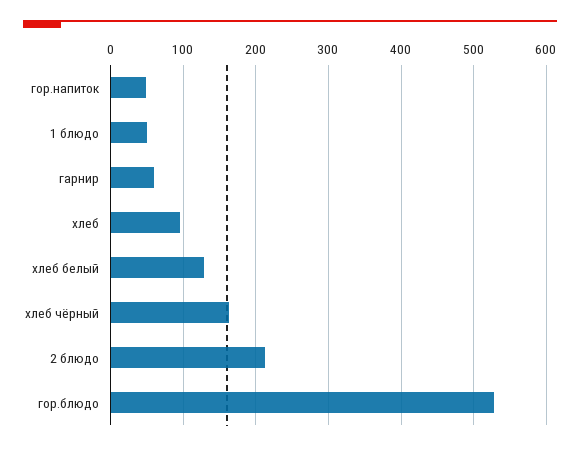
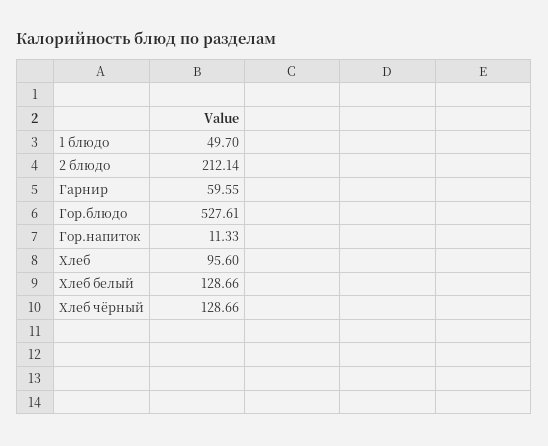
гор.напиток: 50 -> 11.33
хлеб чёрный: 160 -> 128.66

